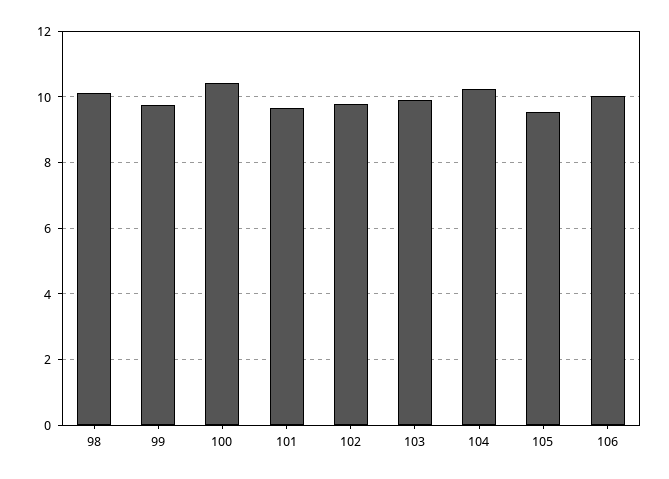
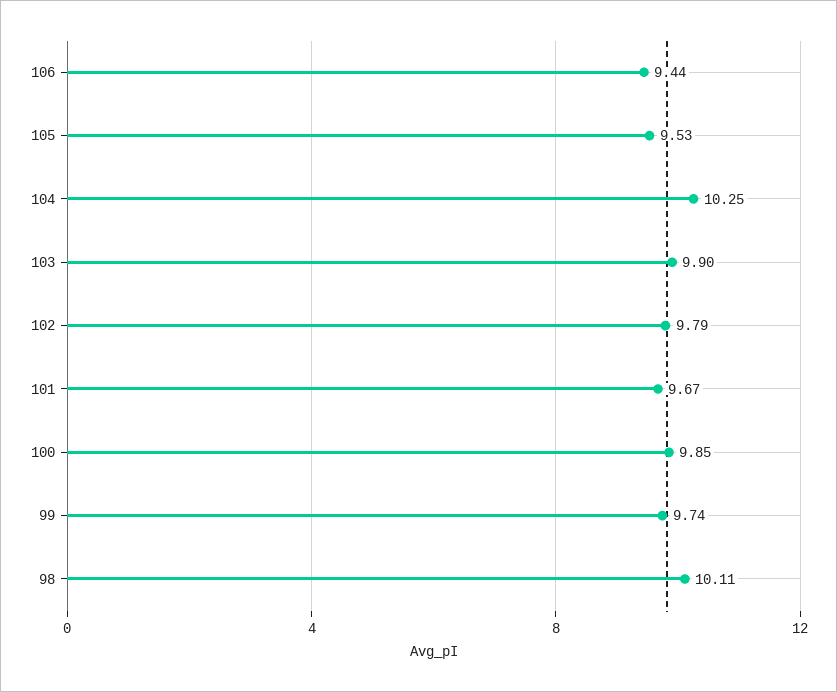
100: 10.4 -> 9.85
106: 10 -> 9.44

